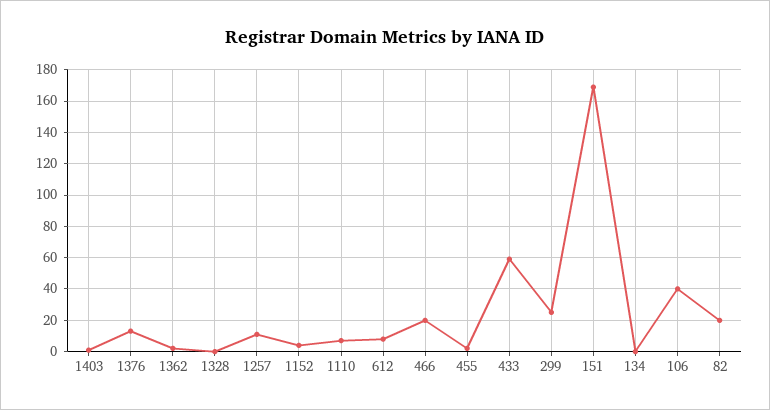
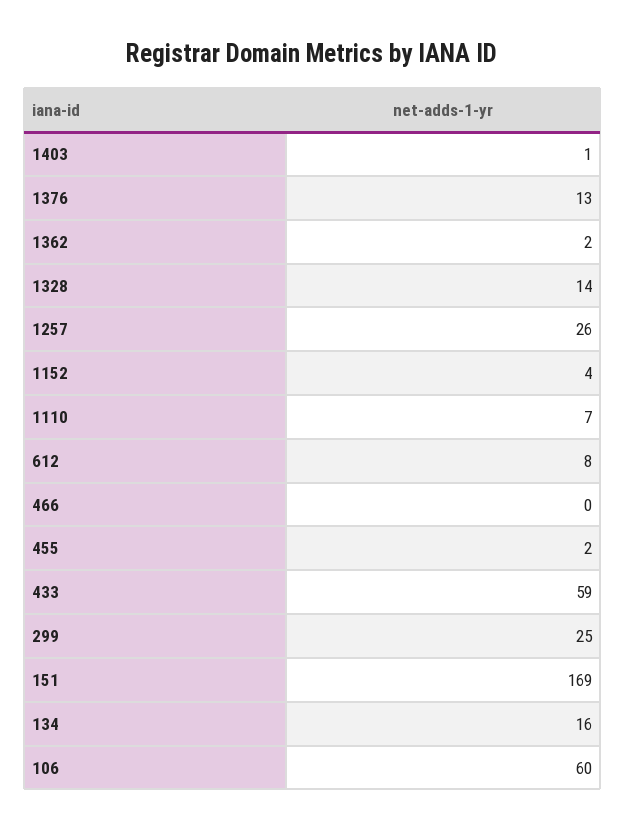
1328: 0 -> 14
1257: 10 -> 26
466: 20 -> 0
134: 0 -> 16
106: 40 -> 60
82: 20 -> none

